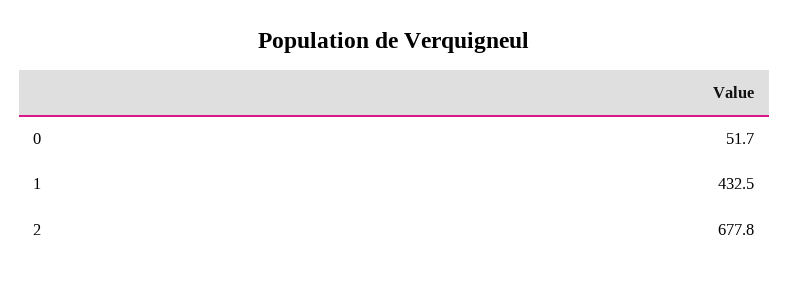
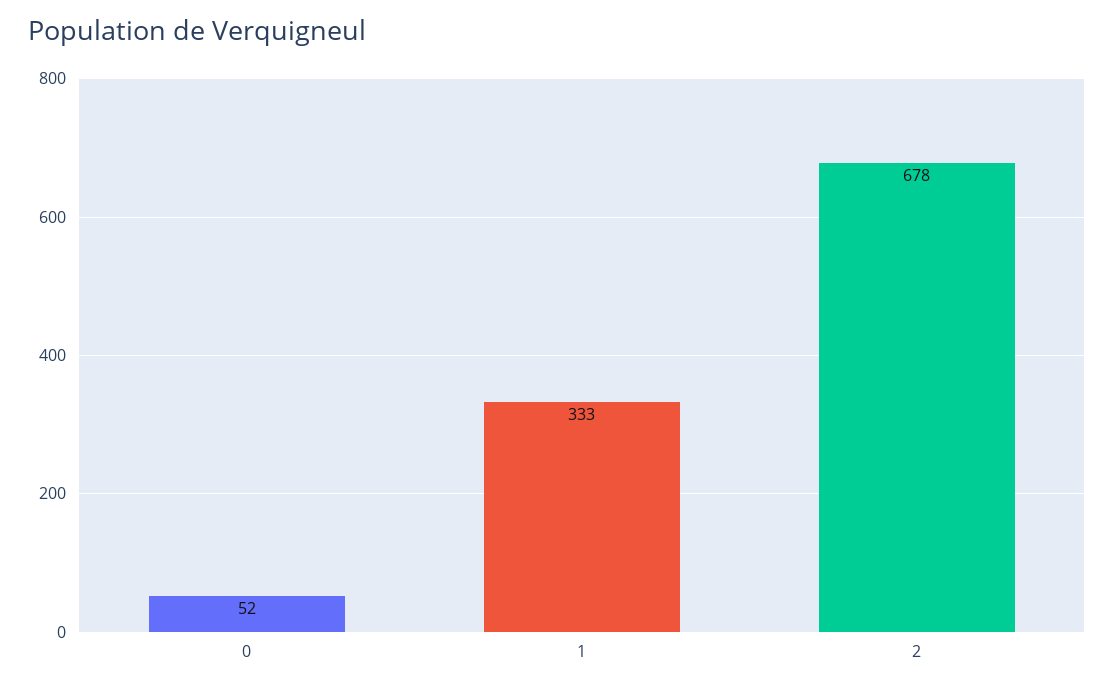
1: 432.5 -> 333

